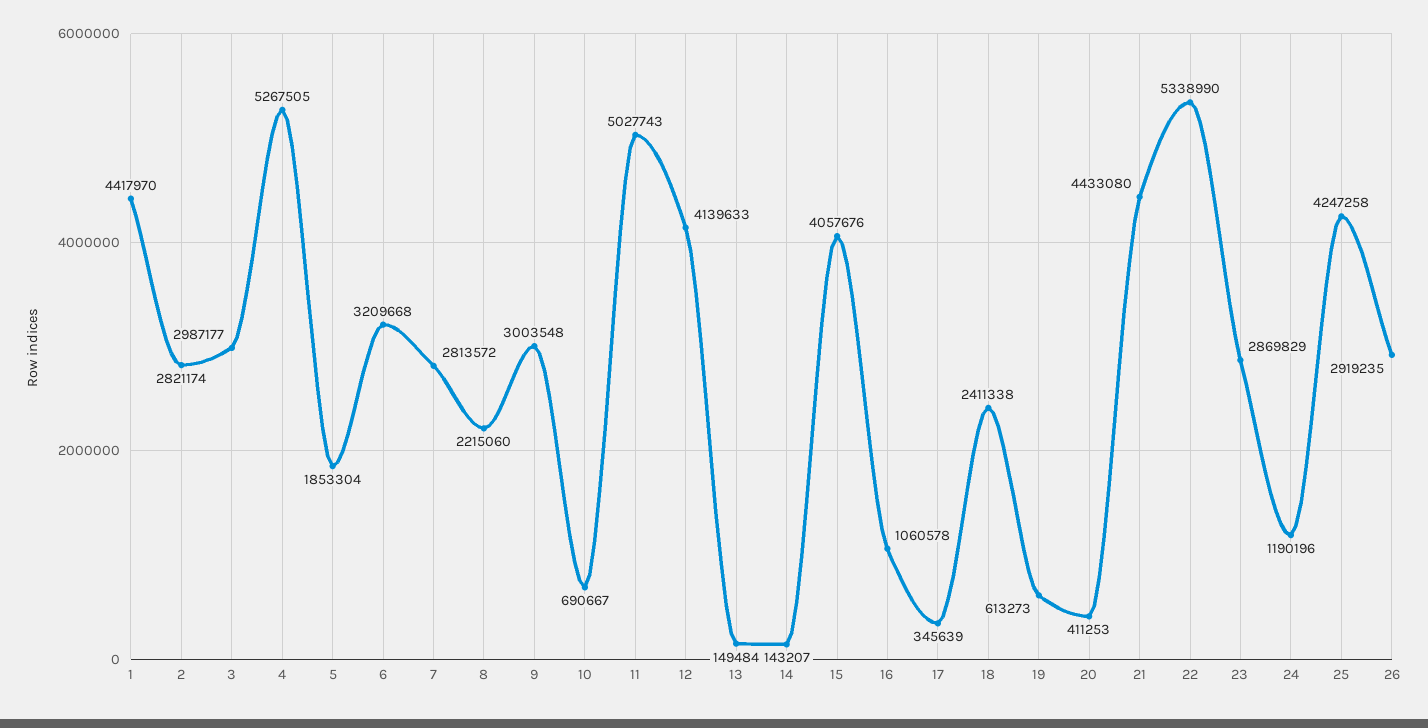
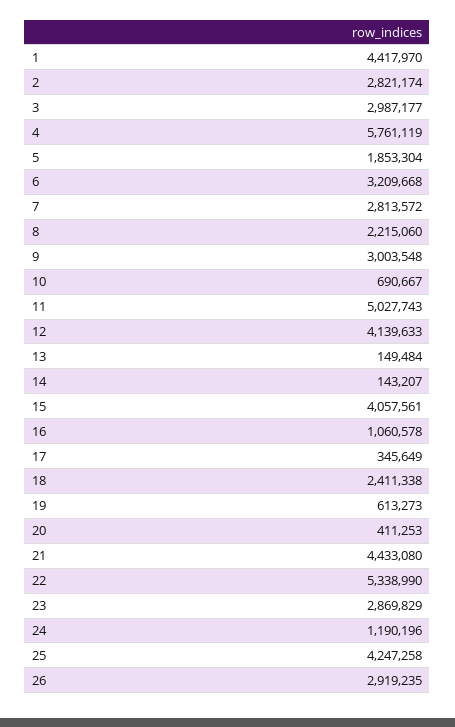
4: 5267505 -> 5761119
15: 4057676 -> 4057561
17: 345639 -> 345649

